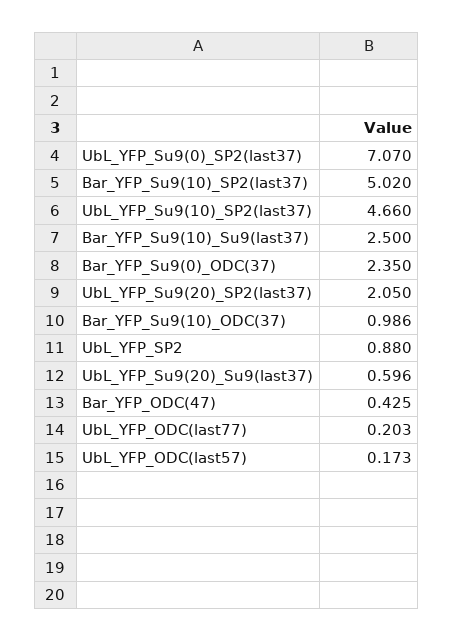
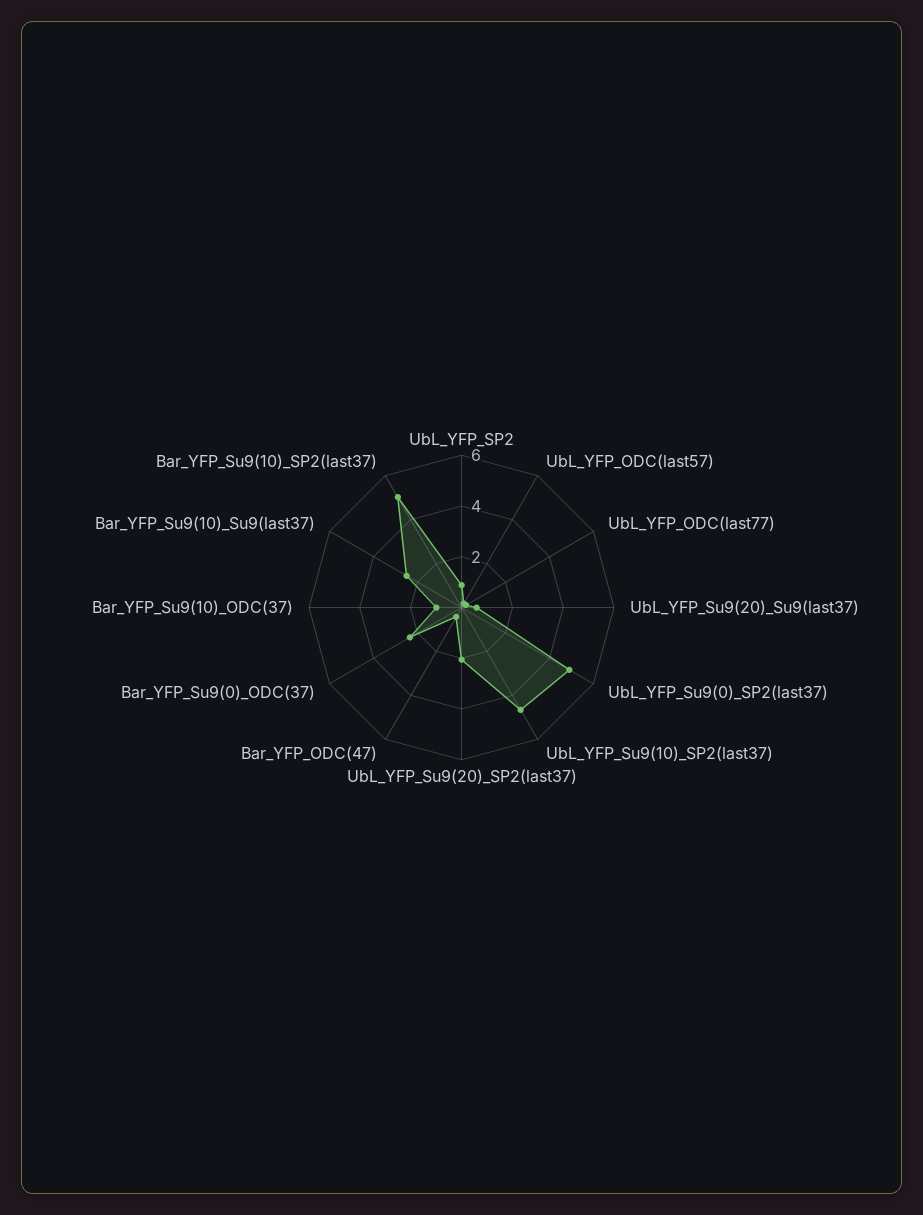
UbL_YFP_Su9(0)_SP2(last37): 7.07 -> 5

